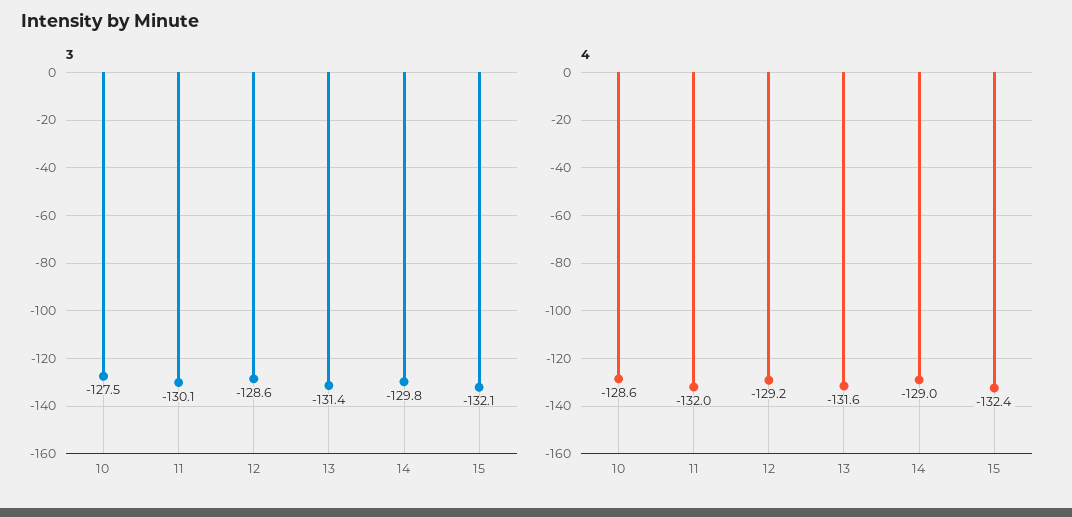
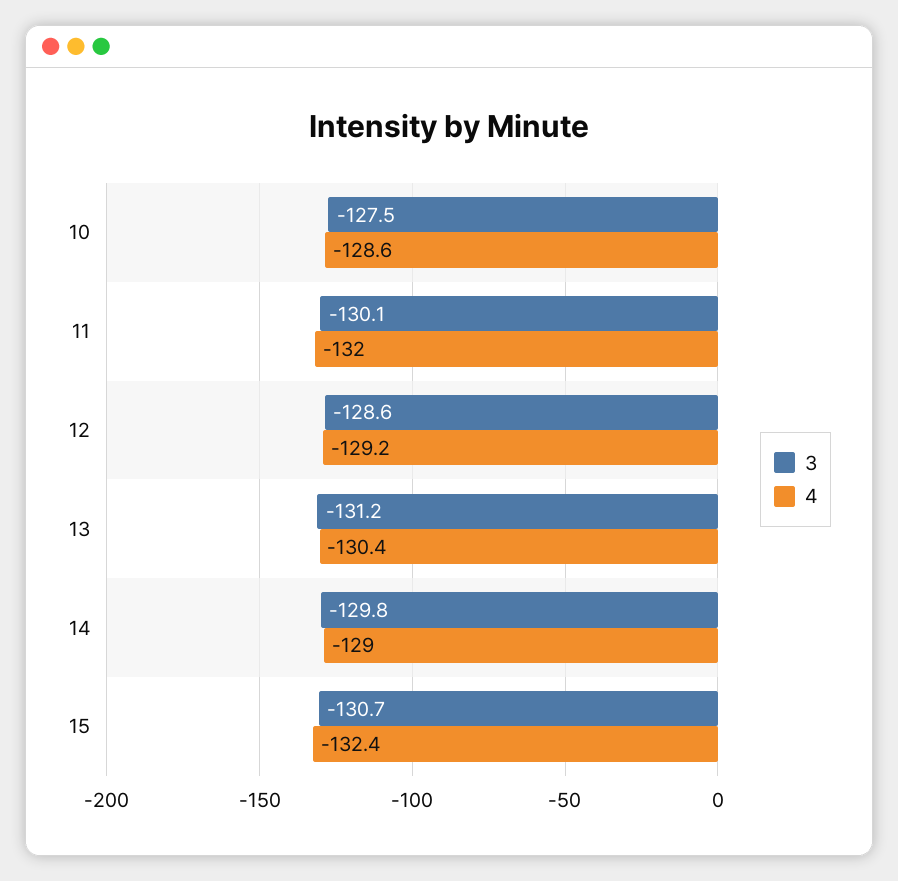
3, 13: -131.4 -> -131.2
3, 15: -132.1 -> -130.7
4, 13: -131.6 -> -130.4

